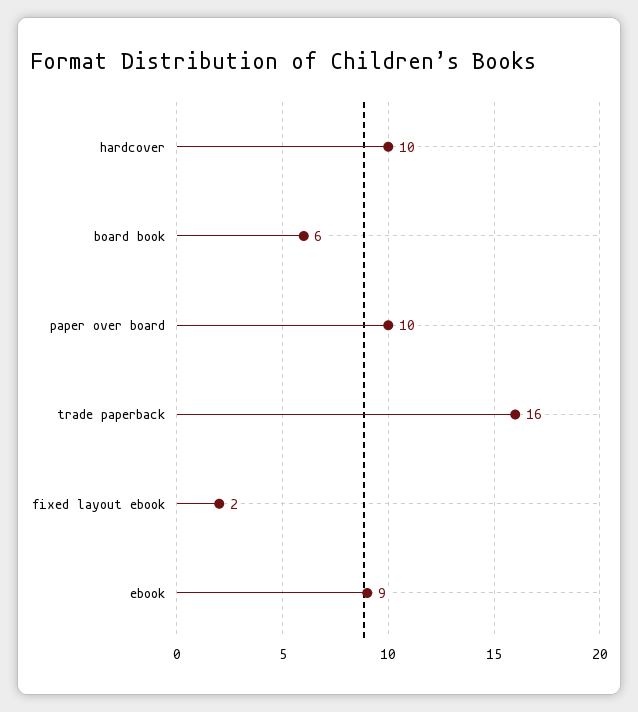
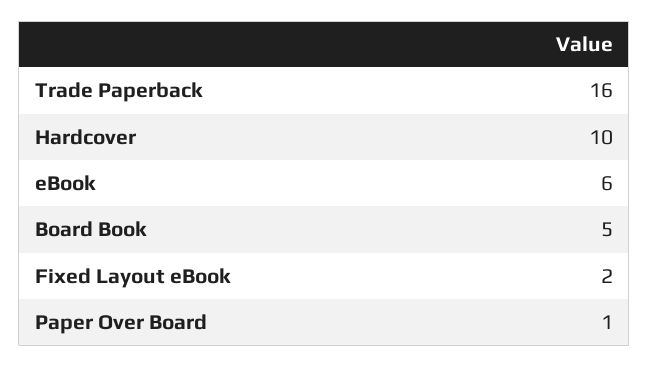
board book: 6 -> 5
paper over board: 10 -> 1
ebook: 9 -> 6

